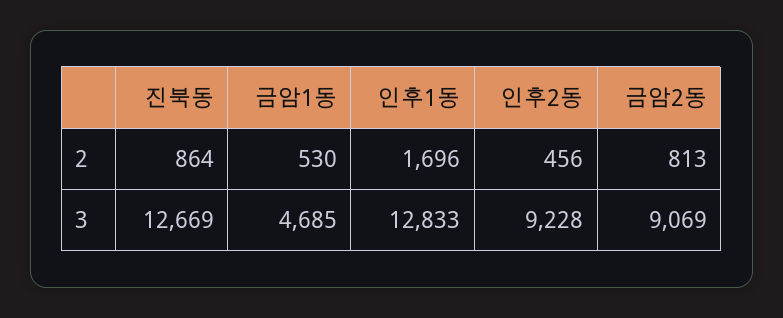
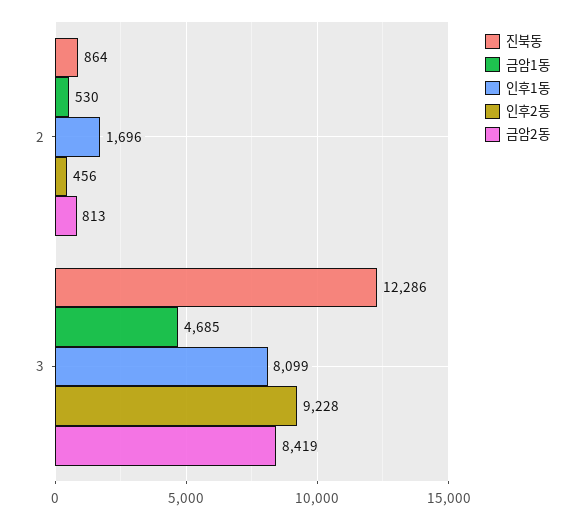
진북동, 3: 12669 -> 12286
인후1동, 3: 12833 -> 8099
금암2동, 3: 9069 -> 8419

